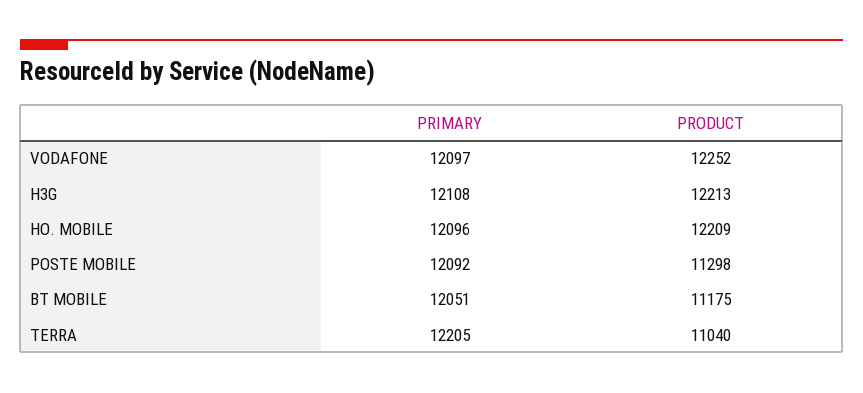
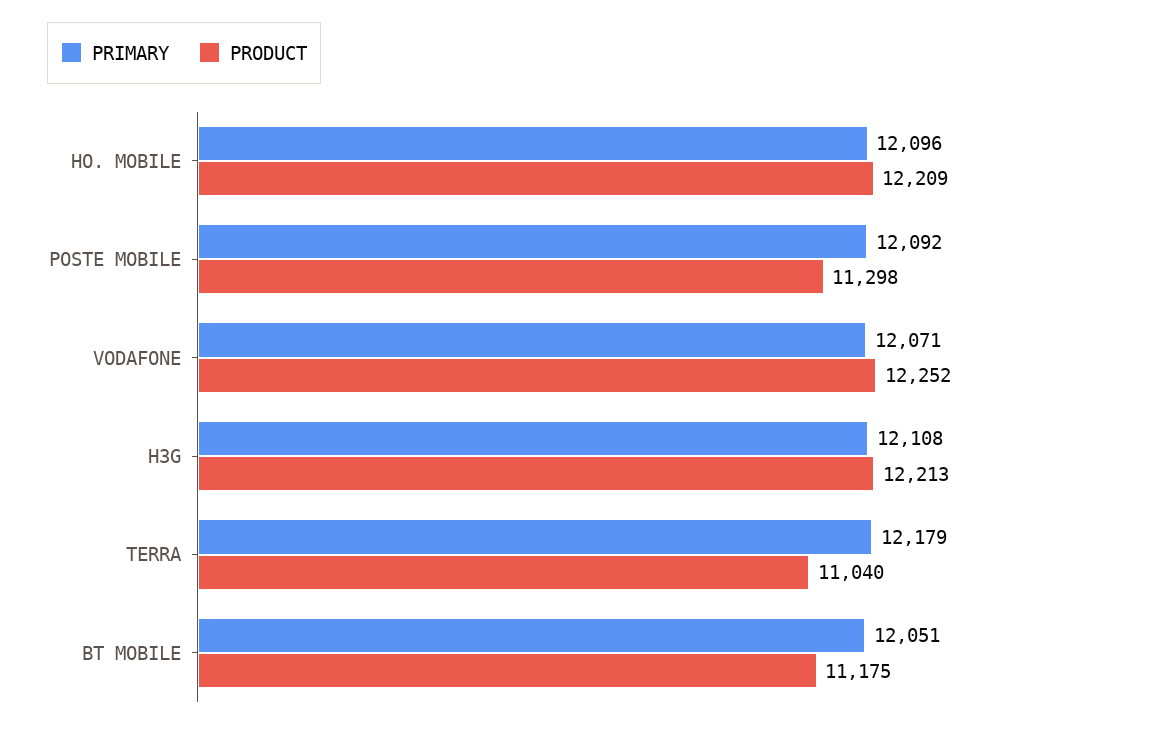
PRIMARY, VODAFONE: 12097 -> 12071
PRIMARY, TERRA: 12205 -> 12179

